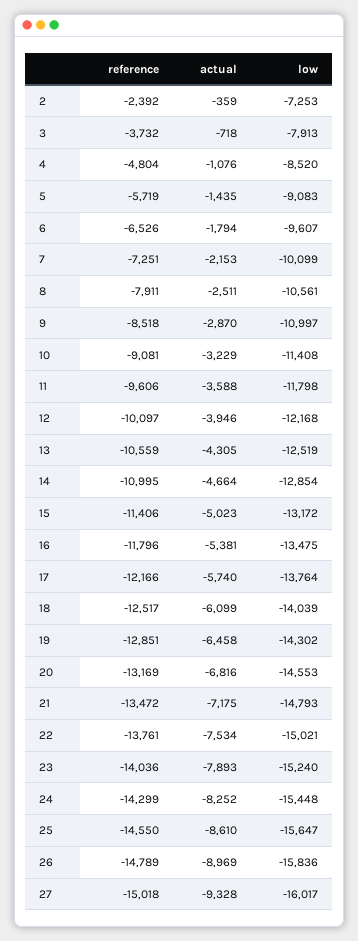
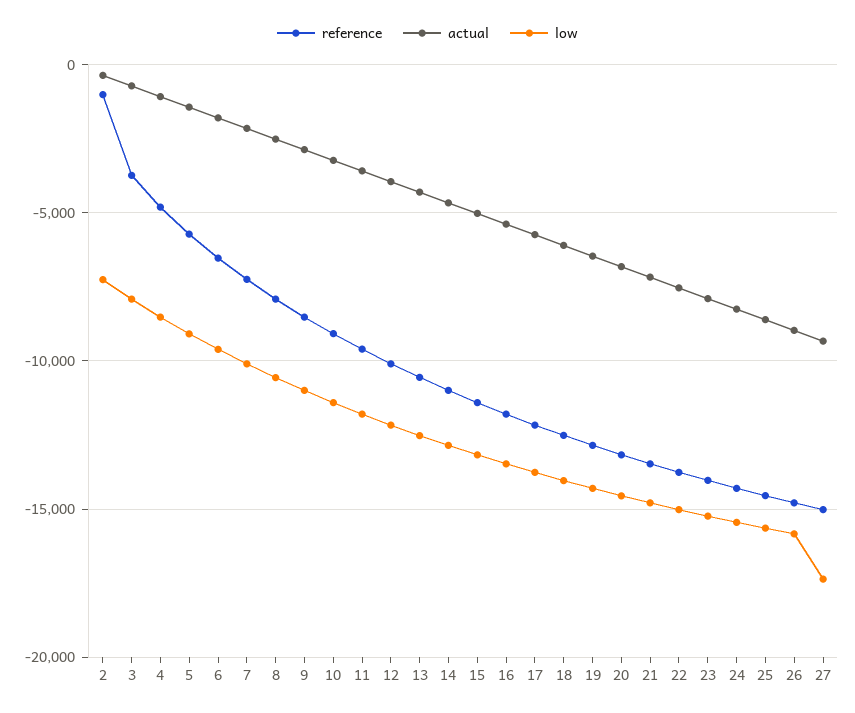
reference, 2: -2392 -> -1000
low, 27: -16017 -> -17500

